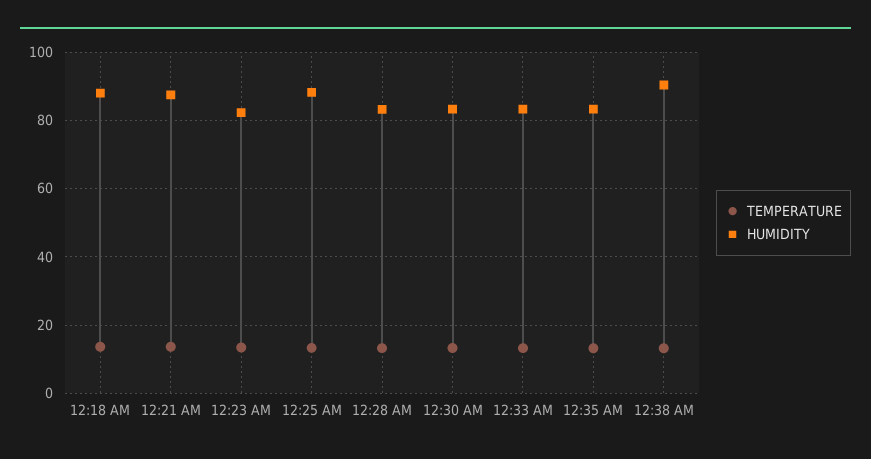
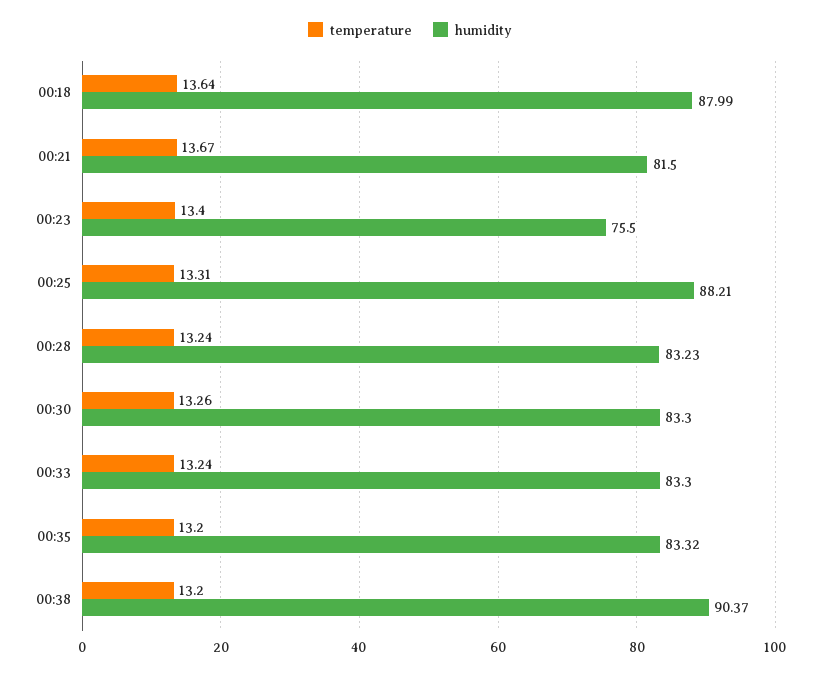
HUMIDITY, 12:21 AM: 88 -> 81.5
HUMIDITY, 12:23 AM: 82 -> 75.5

